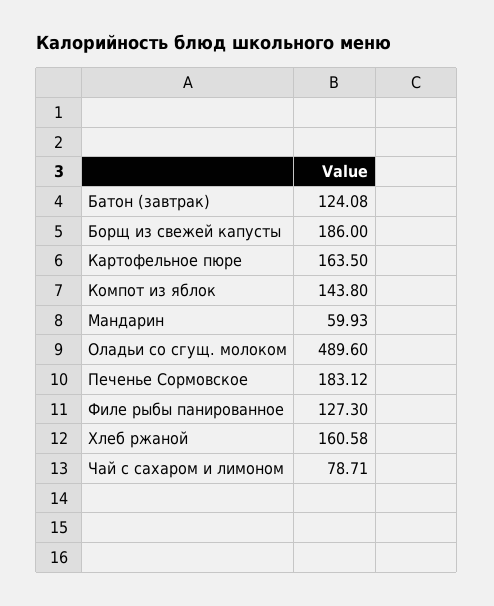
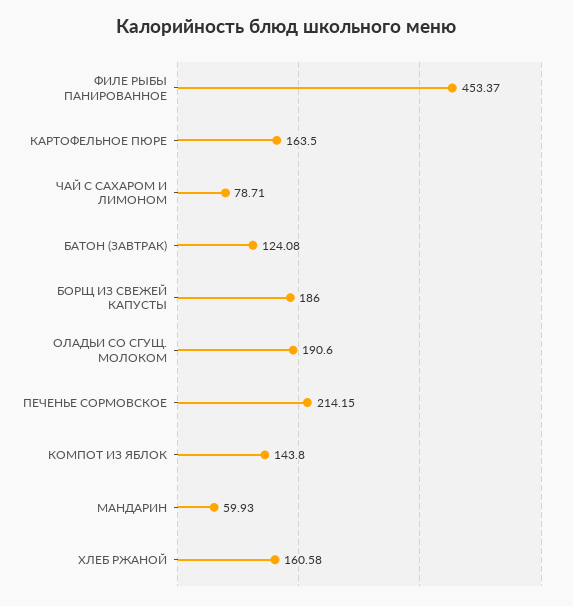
Оладьи со сгущ. молоком: 489.6 -> 190.6
Печенье Сормовское: 183.12 -> 214.15
Филе рыбы панированное: 127.3 -> 453.37

